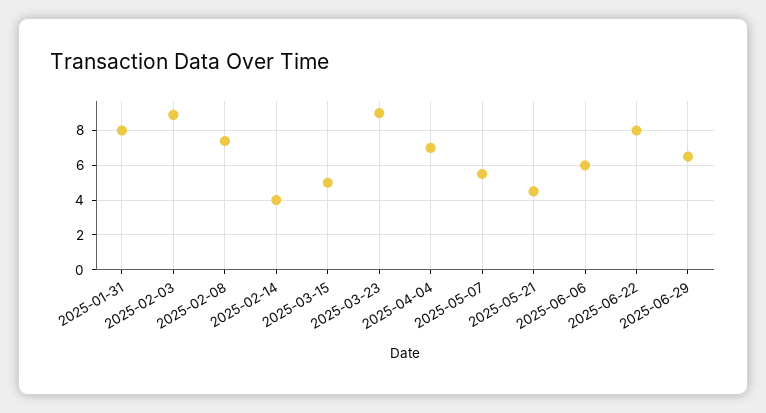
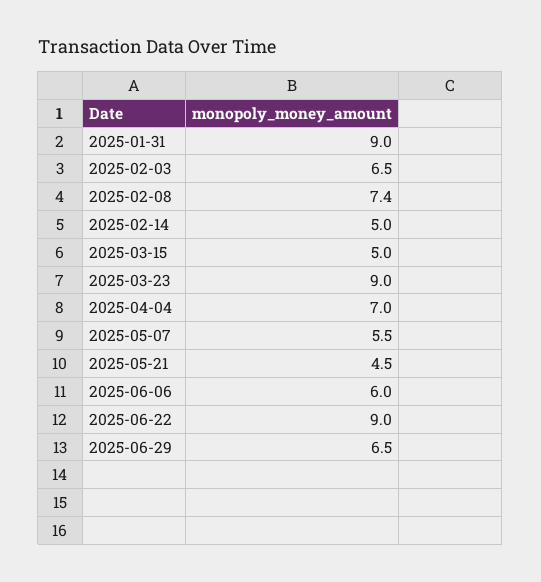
2025-01-31: 8 -> 9
2025-02-03: 9 -> 6.5
2025-02-14: 4 -> 5
2025-06-22: 8 -> 9

